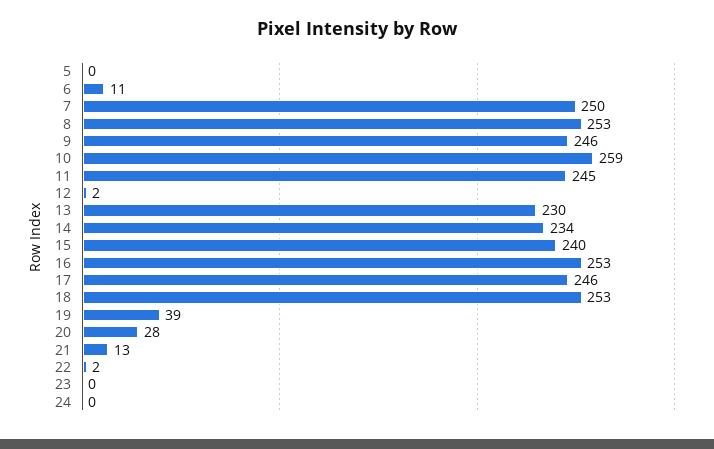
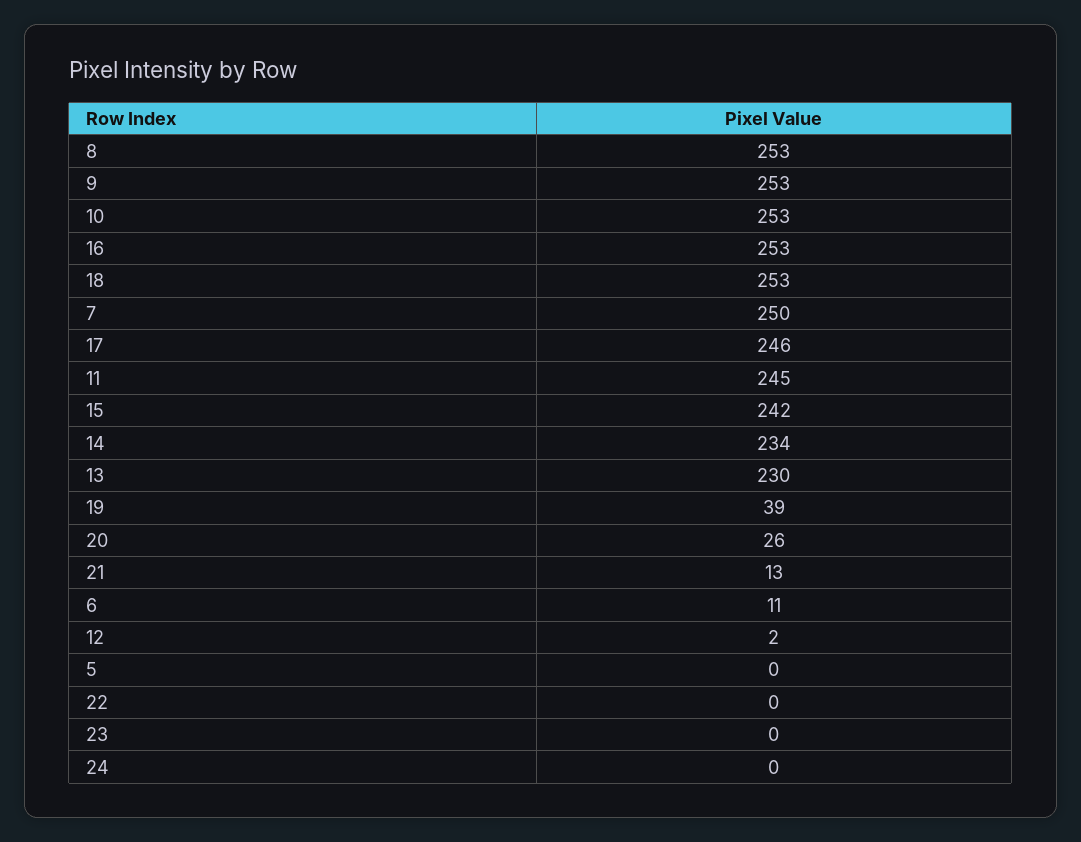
9: 246 -> 253
10: 259 -> 253
15: 240 -> 242
20: 28 -> 26
22: 2 -> 0

